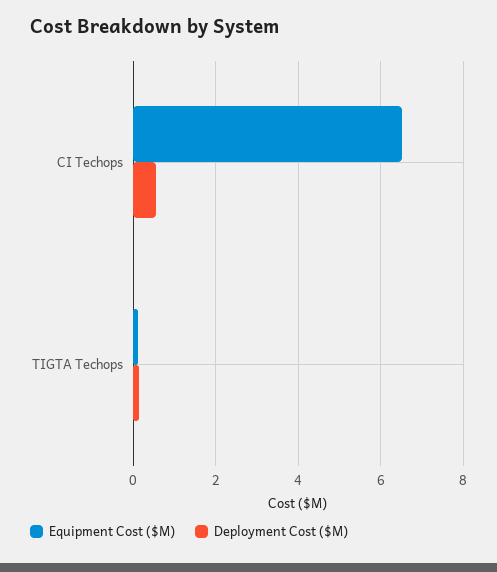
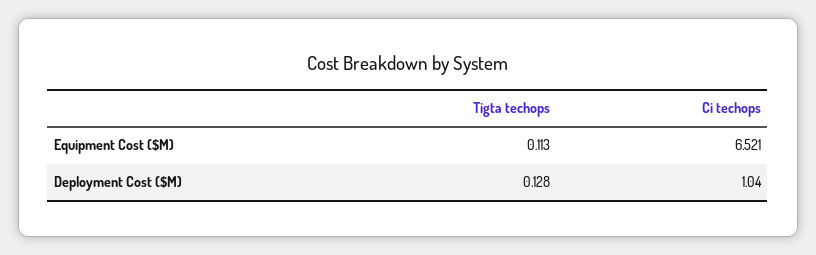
Deployment Cost ($M), CI Techops: 0.6 -> 1.04

